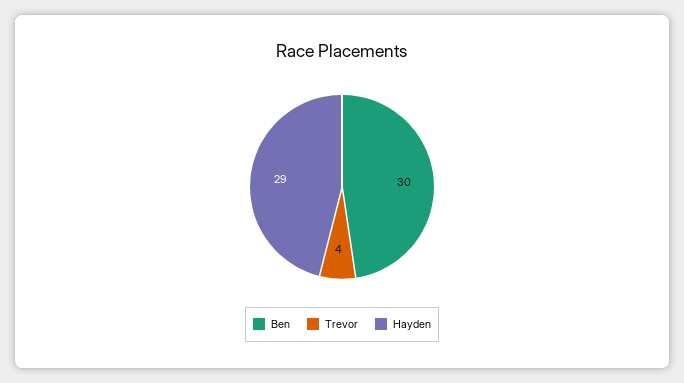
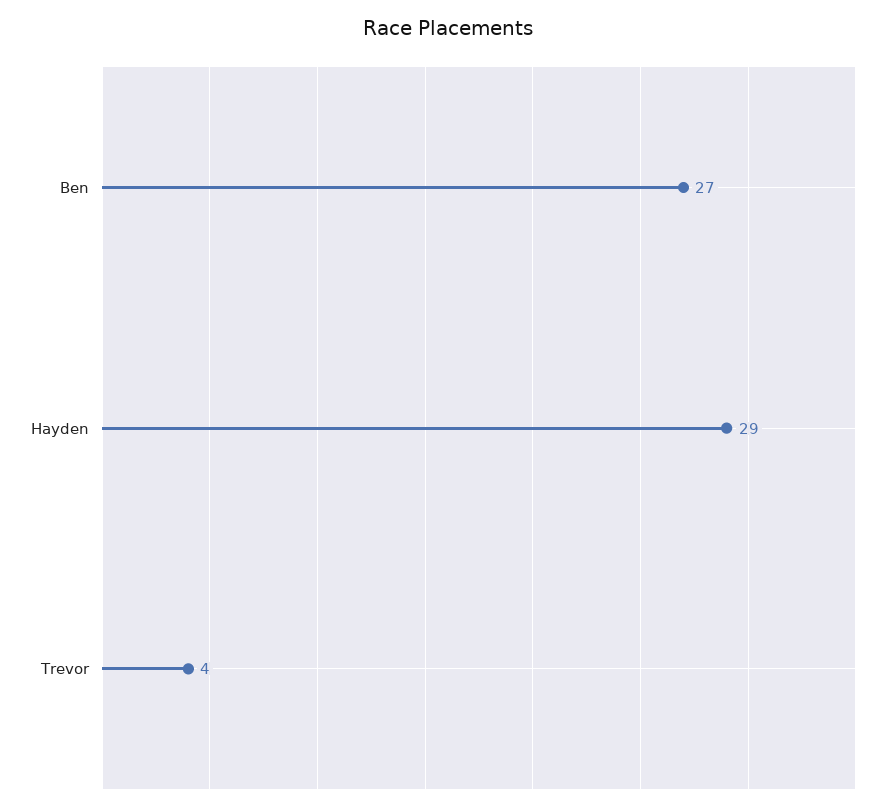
Ben: 30 -> 27

